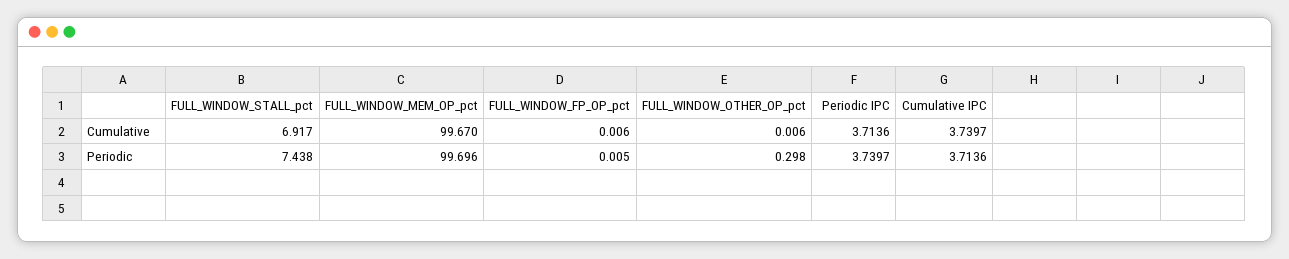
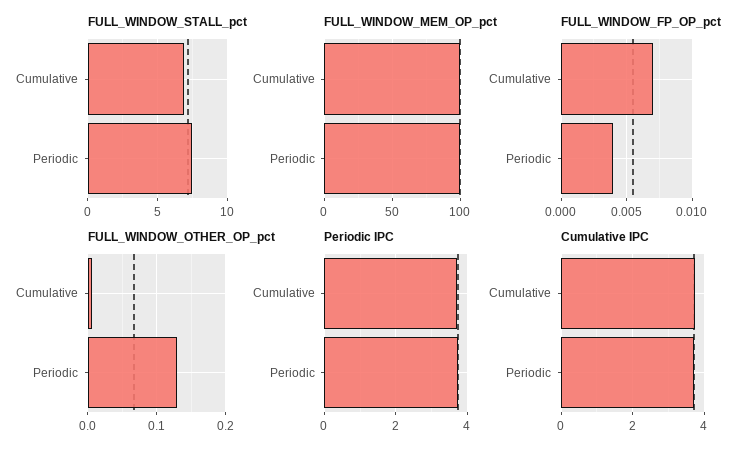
FULL_WINDOW_FP_OP_pct, Cumulative: 0.006 -> 0.007
FULL_WINDOW_FP_OP_pct, Periodic: 0.005 -> 0.004
FULL_WINDOW_OTHER_OP_pct, Periodic: 0.298 -> 0.13

